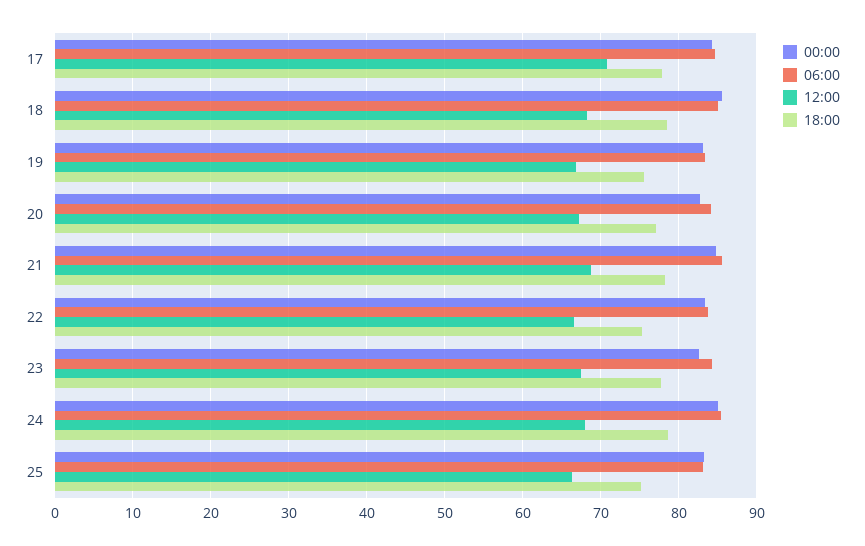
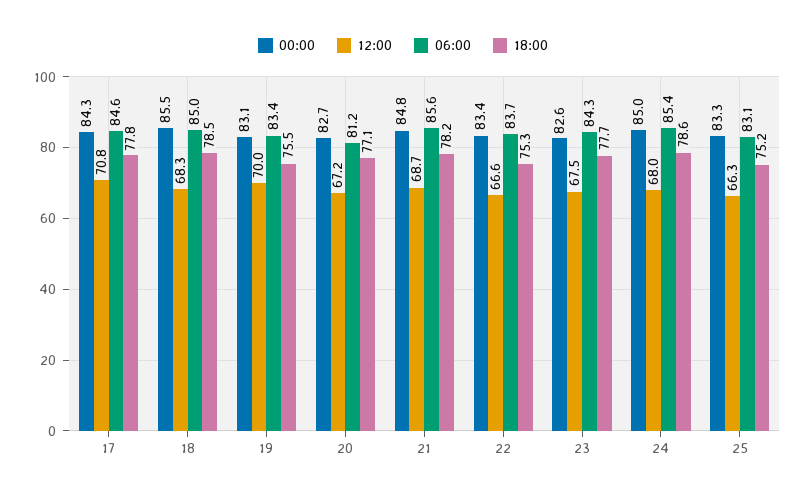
12:00, 19: 67 -> 70
06:00, 20: 84 -> 81.2

